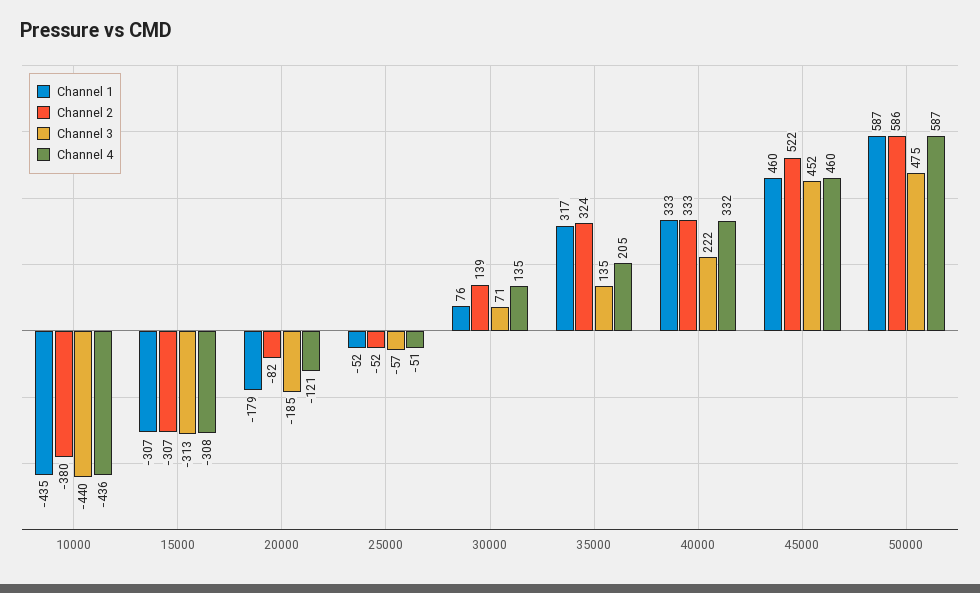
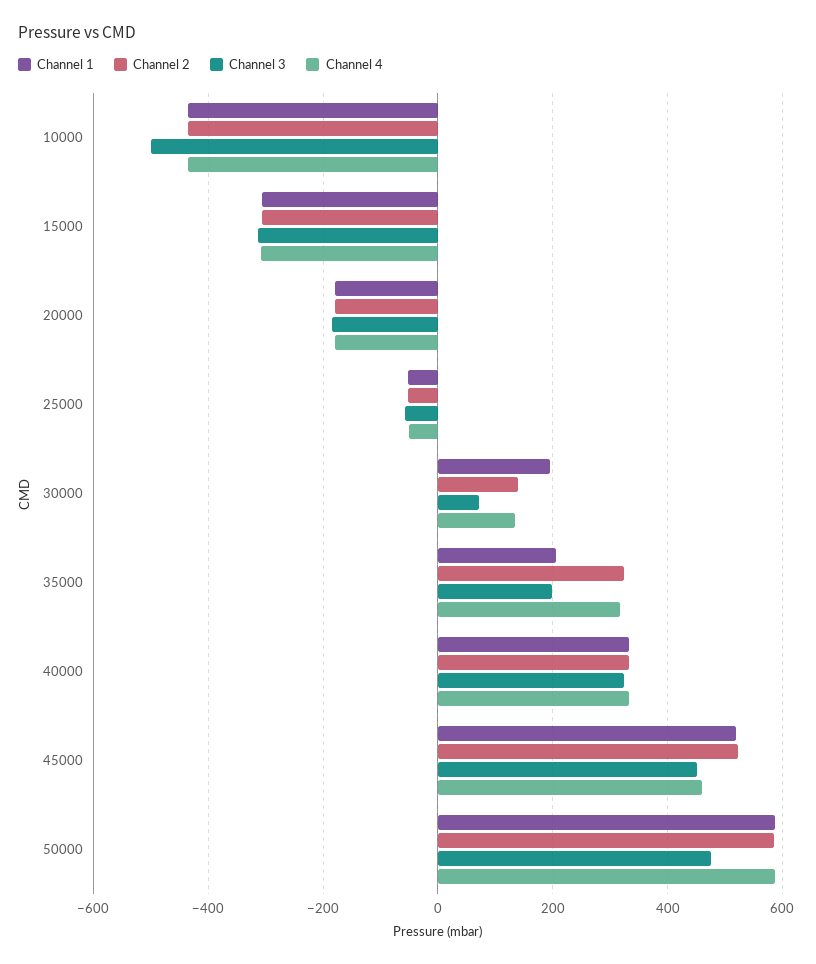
Channel 2, 10000: -380 -> -440
Channel 3, 10000: -440 -> -500
Channel 2, 20000: -82 -> -180
Channel 4, 20000: -121 -> -180
Channel 1, 30000: 76 -> 200
Channel 1, 35000: 317 -> 200
Channel 3, 35000: 135 -> 200
Channel 4, 35000: 205 -> 320
Channel 3, 40000: 222 -> 320
Channel 1, 45000: 460 -> 520

